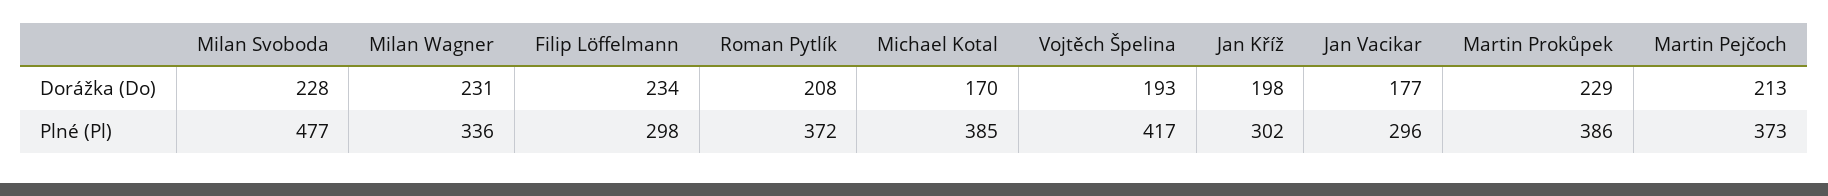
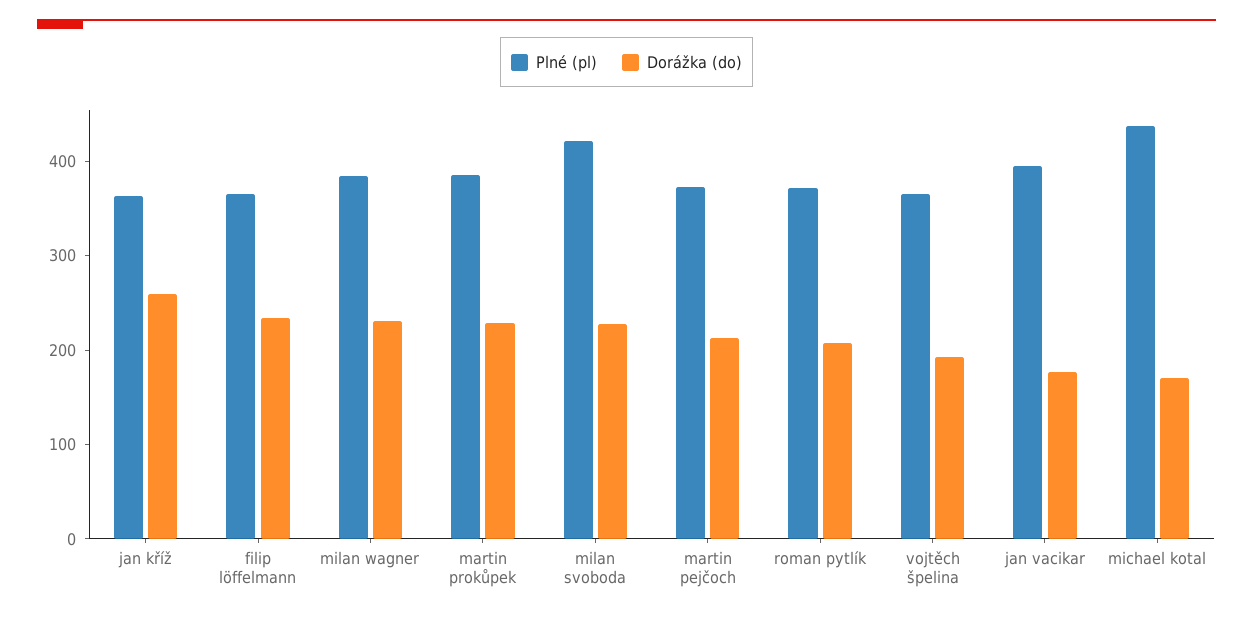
Dorážka (Do), Jan Kříž: 198 -> 260
Plné (Pl), Milan Svoboda: 477 -> 420
Plné (Pl), Milan Wagner: 336 -> 380
Plné (Pl), Filip Löffelmann: 298 -> 360
Plné (Pl), Michael Kotal: 385 -> 440
Plné (Pl), Vojtěch Špelina: 417 -> 360
Plné (Pl), Jan Kříž: 302 -> 360
Plné (Pl), Jan Vacikar: 296 -> 400

